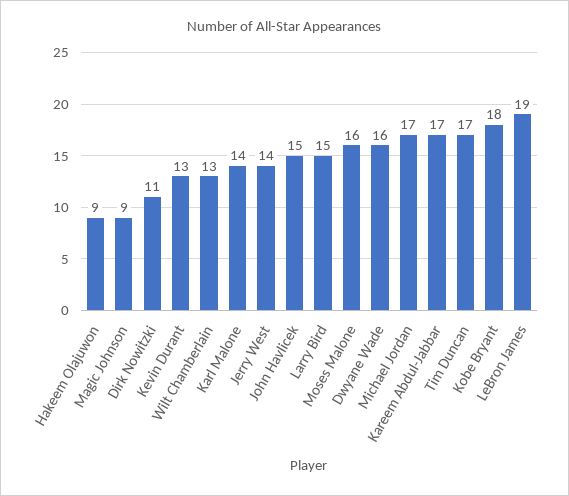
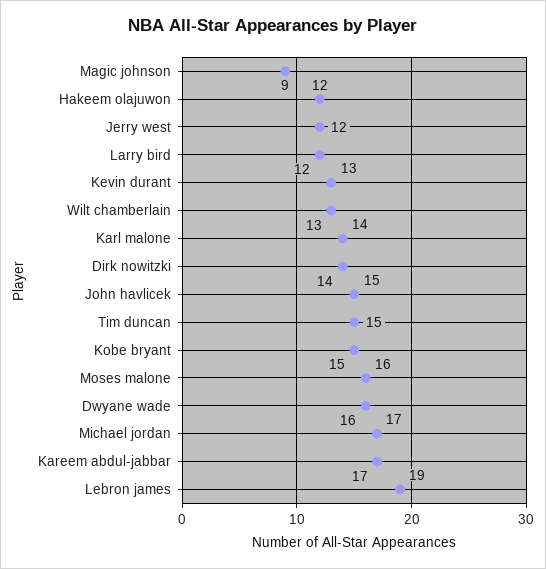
Hakeem Olajuwon: 9 -> 12
Dirk Nowitzki: 11 -> 14
Jerry West: 14 -> 12
Larry Bird: 15 -> 12
Tim Duncan: 17 -> 15
Kobe Bryant: 18 -> 15

